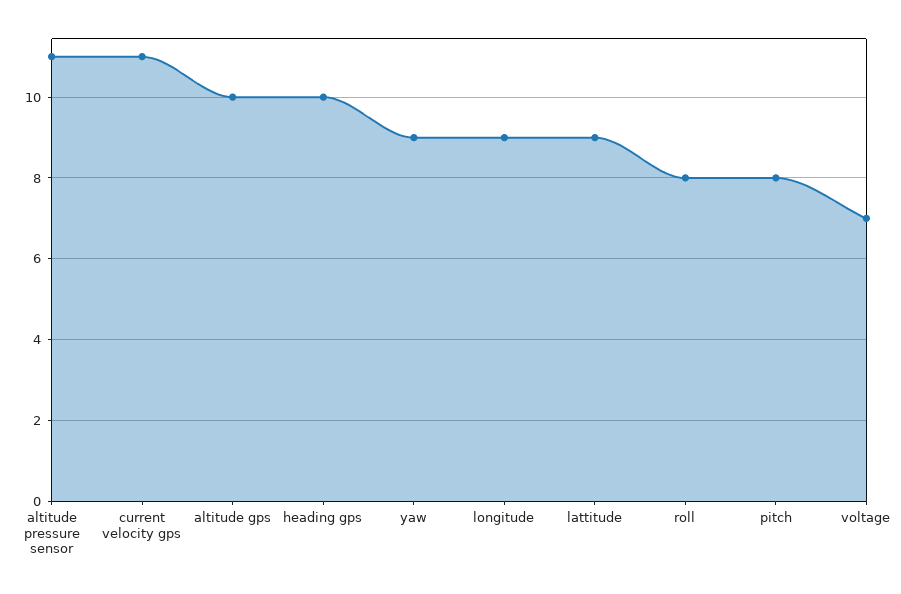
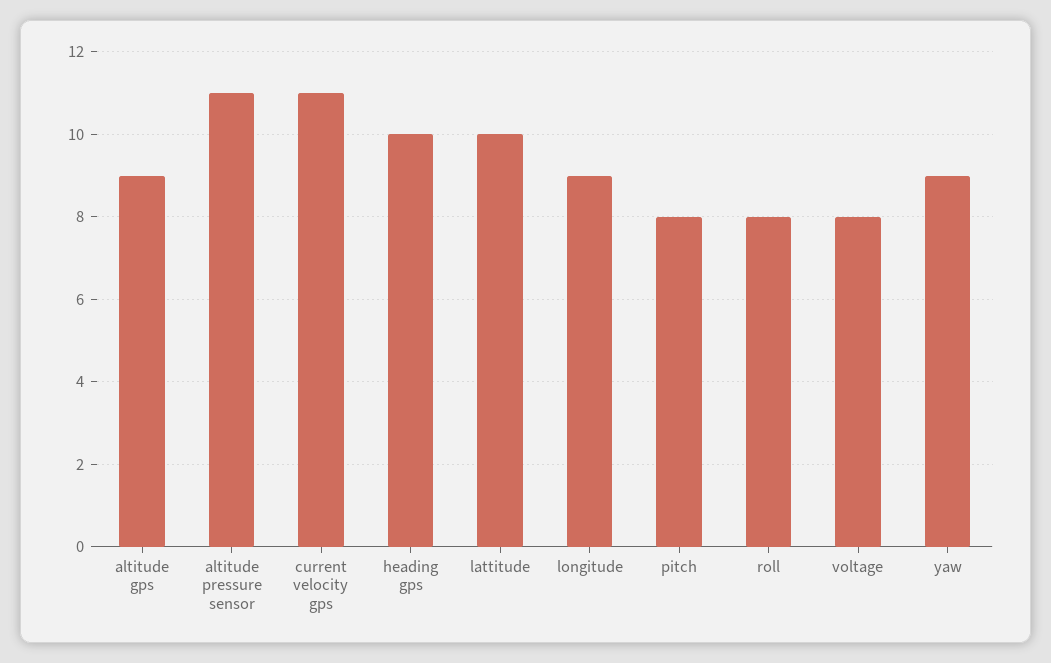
altitude gps: 10 -> 9
lattitude: 9 -> 10
voltage: 7 -> 8

